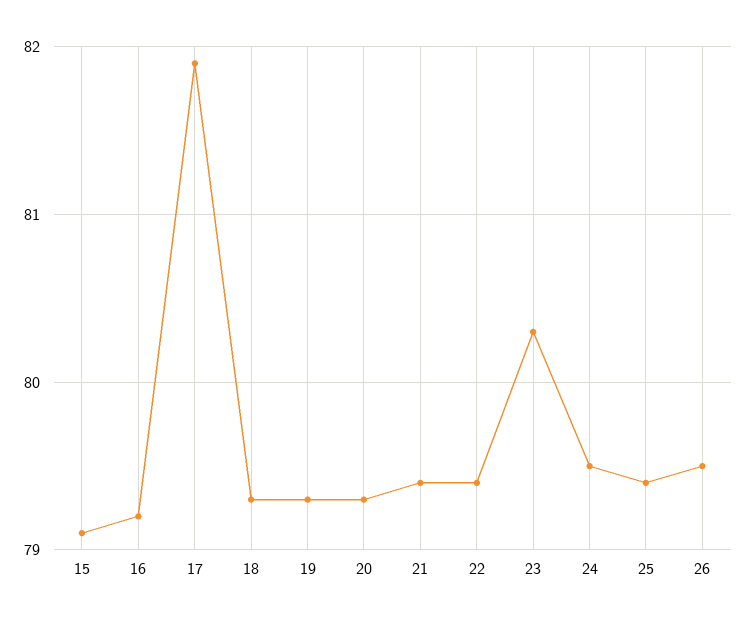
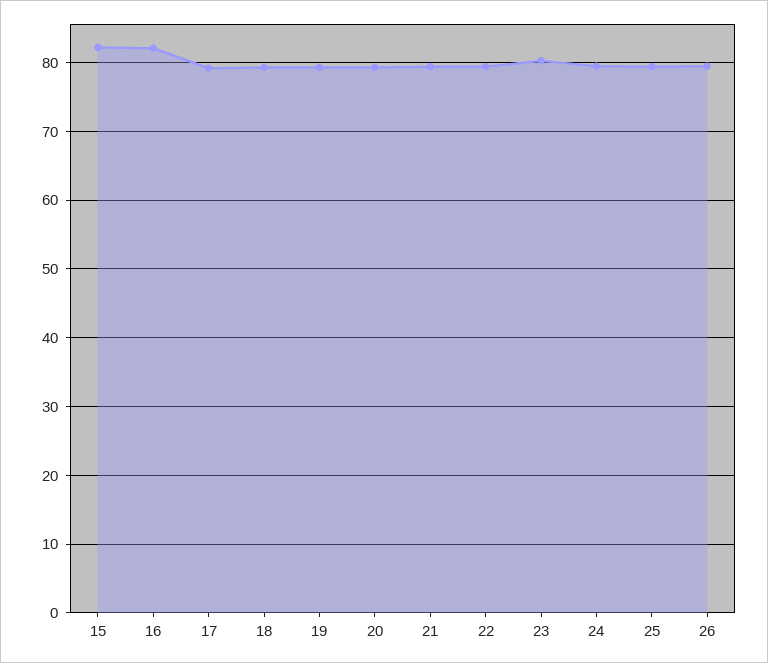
15: 79.1 -> 82
16: 79.2 -> 82
17: 81.9 -> 79

